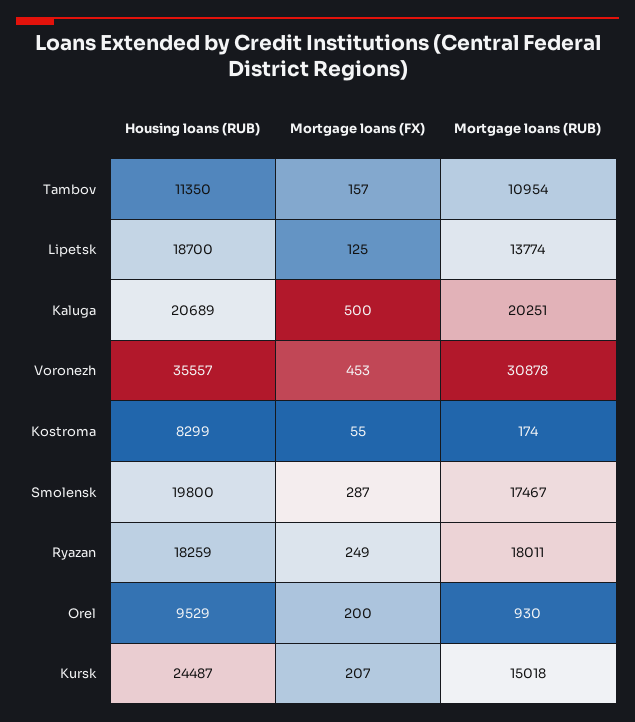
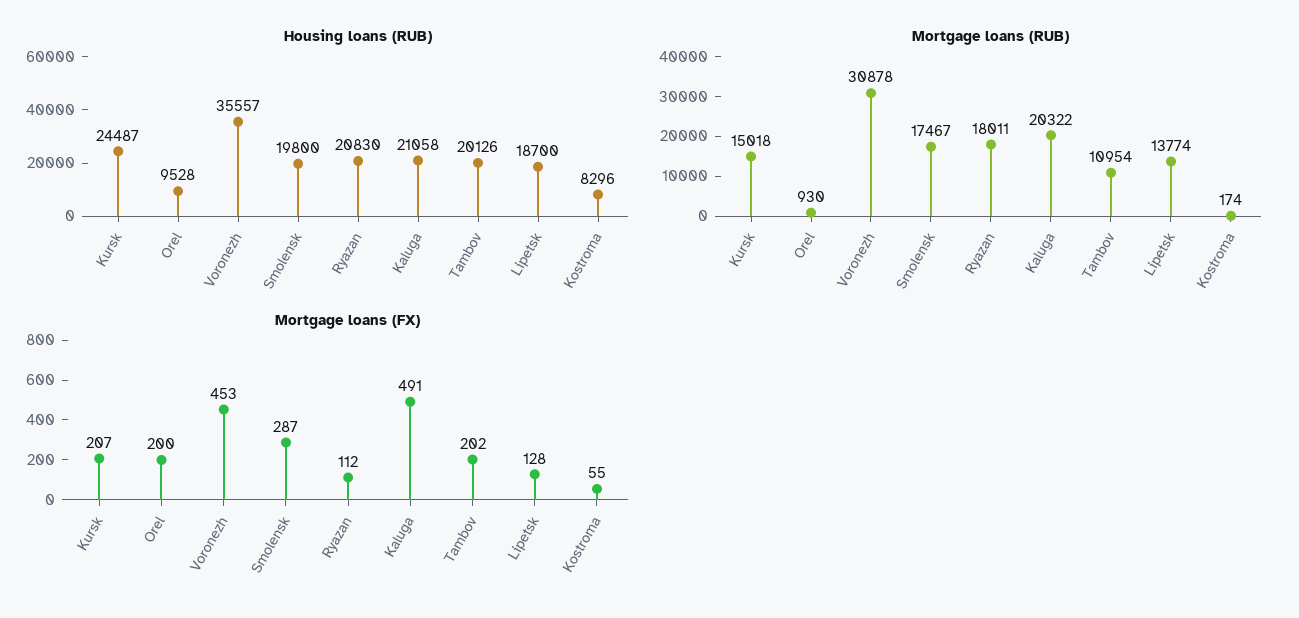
Housing loans (RUB), Tambov: 11350 -> 20126
Mortgage loans (FX), Tambov: 157 -> 202
Mortgage loans (FX), Lipetsk: 125 -> 128
Housing loans (RUB), Kaluga: 20689 -> 21058
Mortgage loans (FX), Kaluga: 500 -> 491
Mortgage loans (RUB), Kaluga: 20251 -> 20322
Housing loans (RUB), Kostroma: 8299 -> 8296
Housing loans (RUB), Ryazan: 18259 -> 20830
Mortgage loans (FX), Ryazan: 249 -> 112
Housing loans (RUB), Orel: 9529 -> 9528

